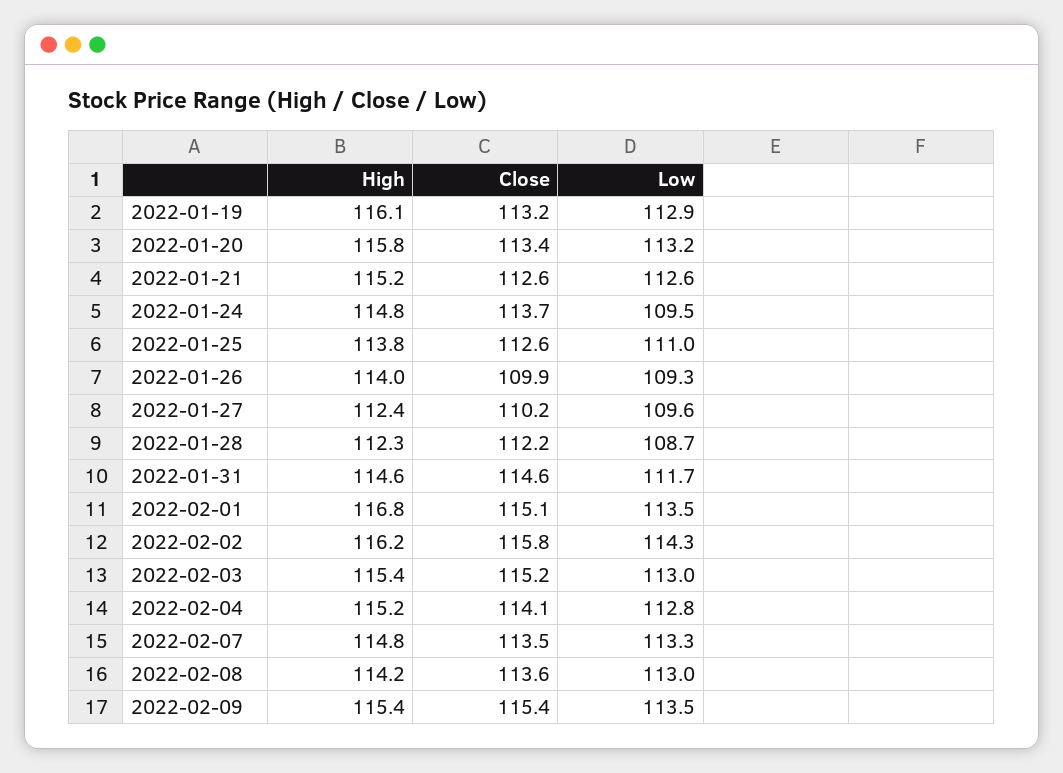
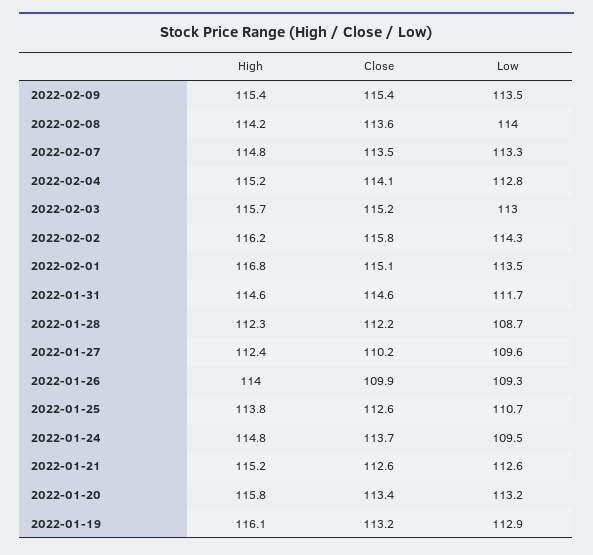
Low, 2022-01-25: 111 -> 110.7
High, 2022-02-03: 115.4 -> 115.7
Low, 2022-02-08: 113 -> 114

